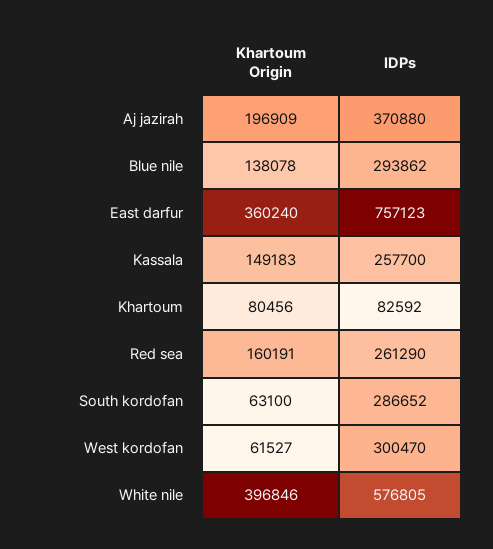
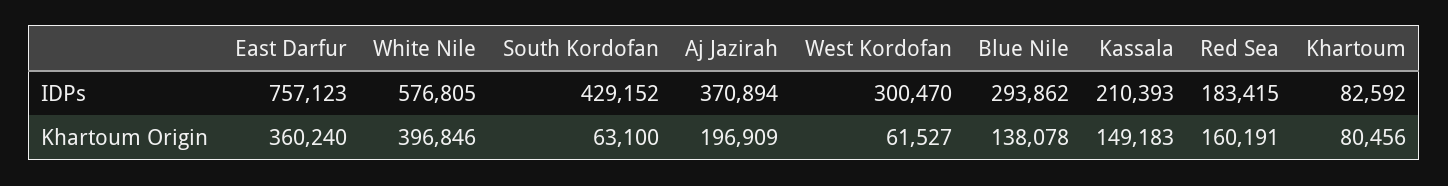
IDPs, Aj jazirah: 370880 -> 370894
IDPs, Kassala: 257700 -> 210393
IDPs, Red sea: 261290 -> 183415
IDPs, South kordofan: 286652 -> 429152

